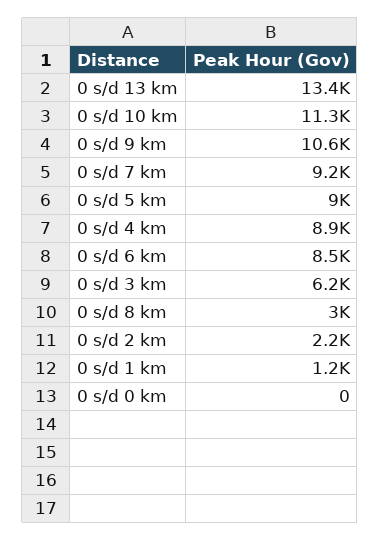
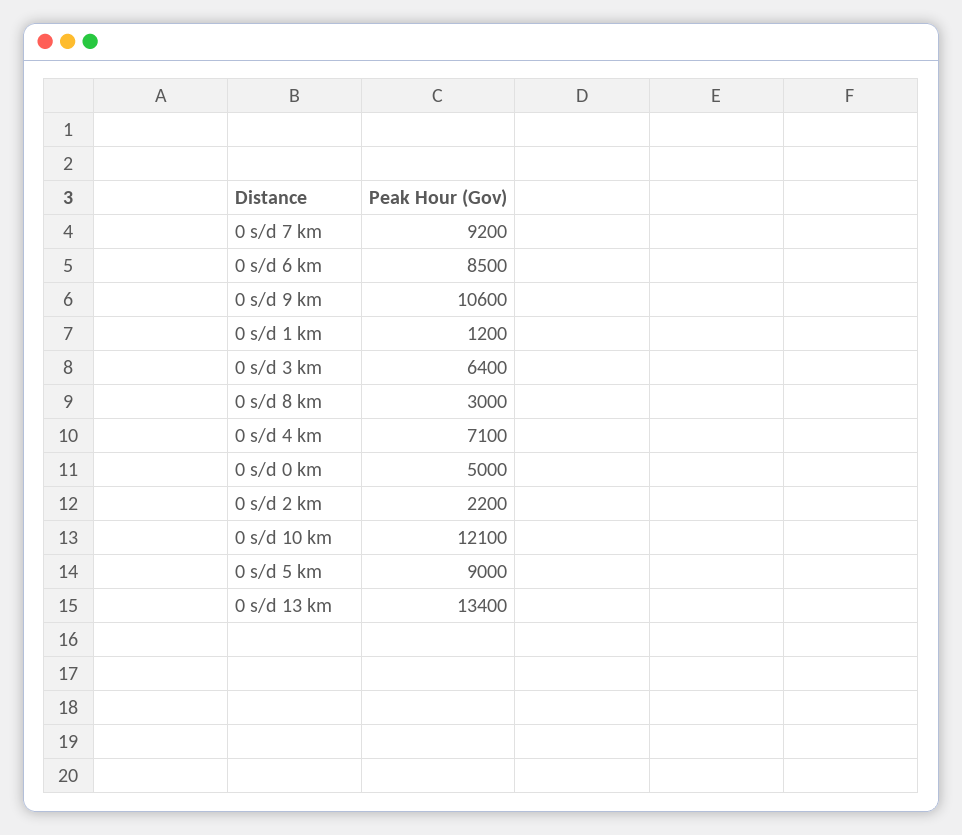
0 s/d 10 km: 11300 -> 12100
0 s/d 4 km: 8900 -> 7100
0 s/d 3 km: 6200 -> 6400
0 s/d 0 km: 0 -> 5000

